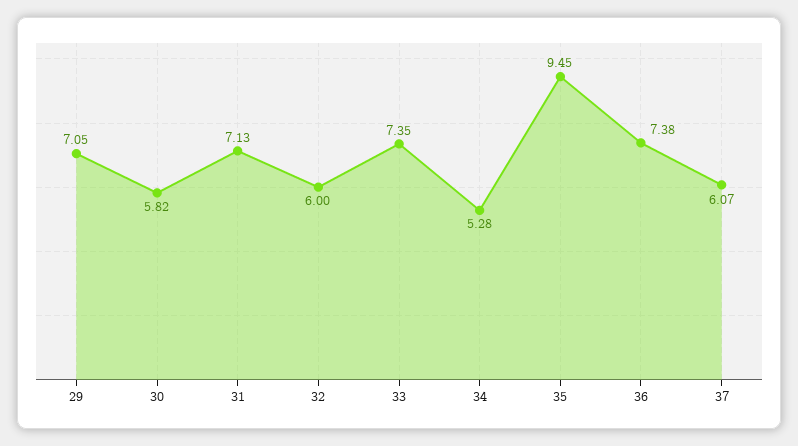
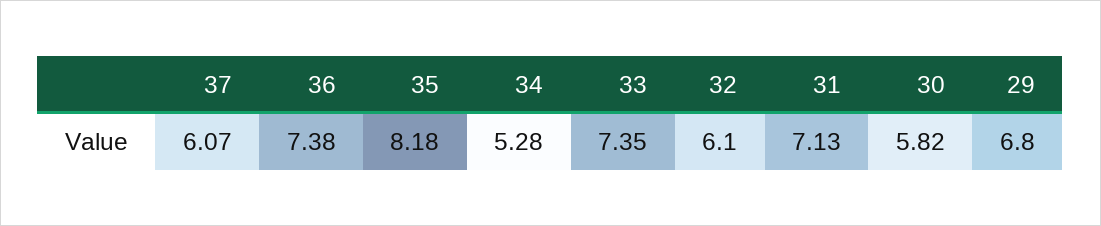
29: 7.05 -> 6.8
32: 6 -> 6.1
35: 9.45 -> 8.18

